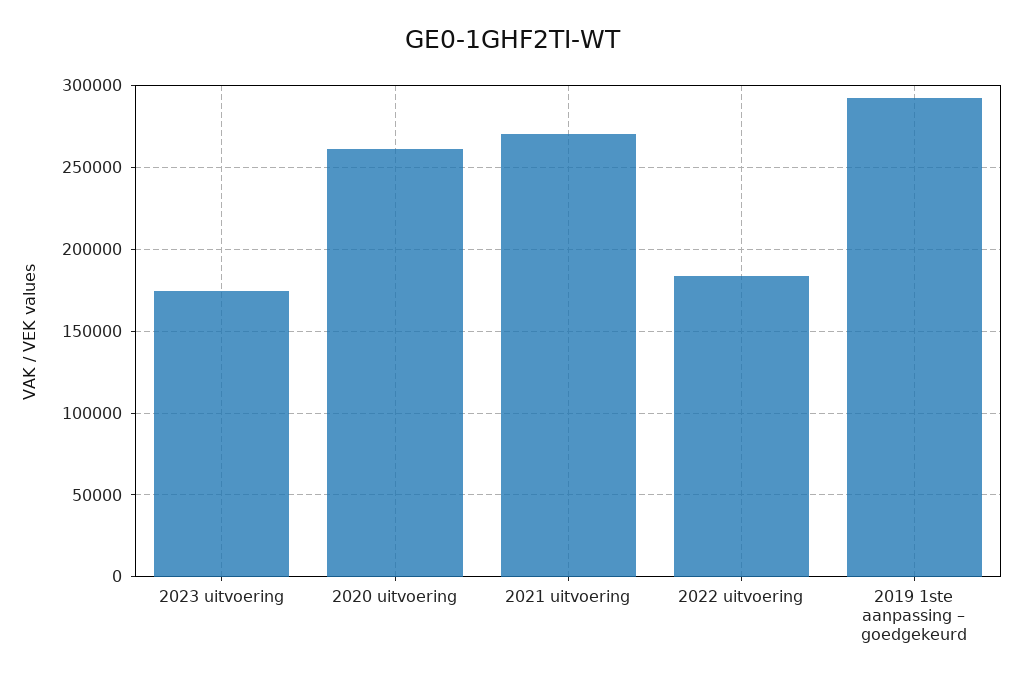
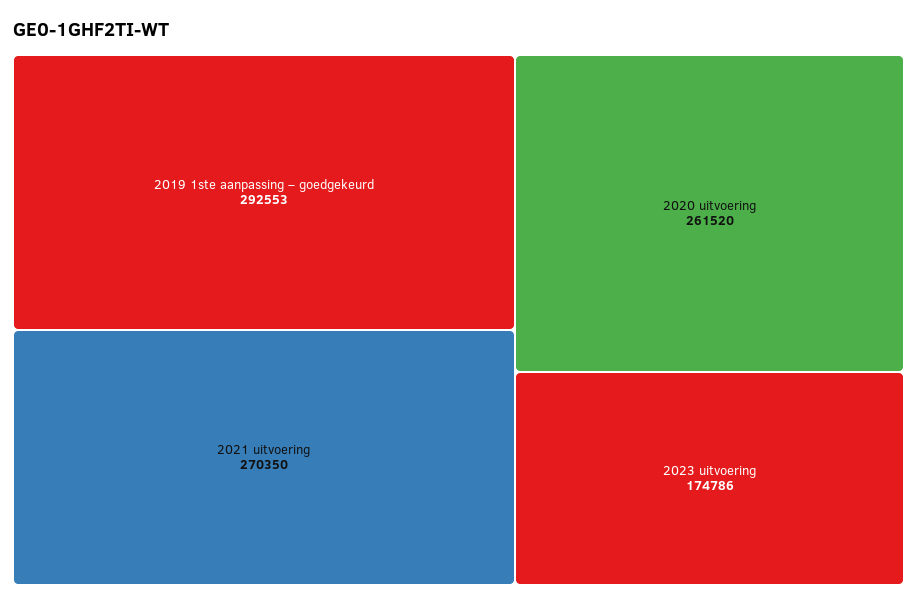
2022 uitvoering: 185000 -> none

